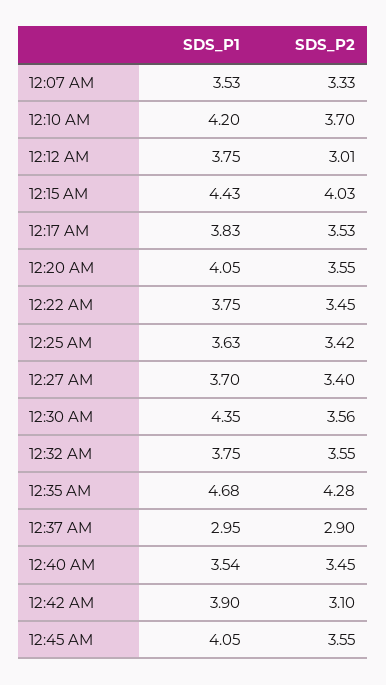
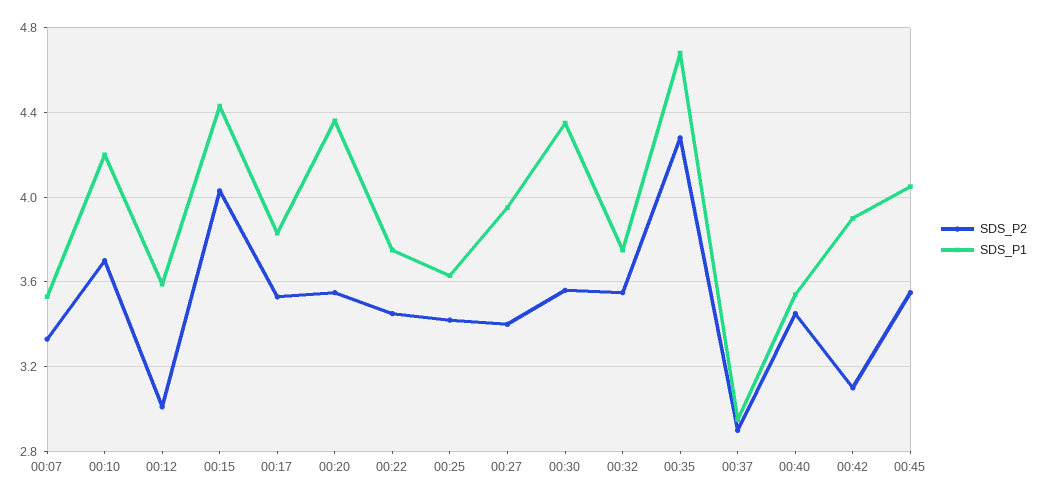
SDS_P1, 12:12 AM: 3.75 -> 3.6
SDS_P1, 12:20 AM: 4.05 -> 4.35
SDS_P1, 12:27 AM: 3.7 -> 3.95

